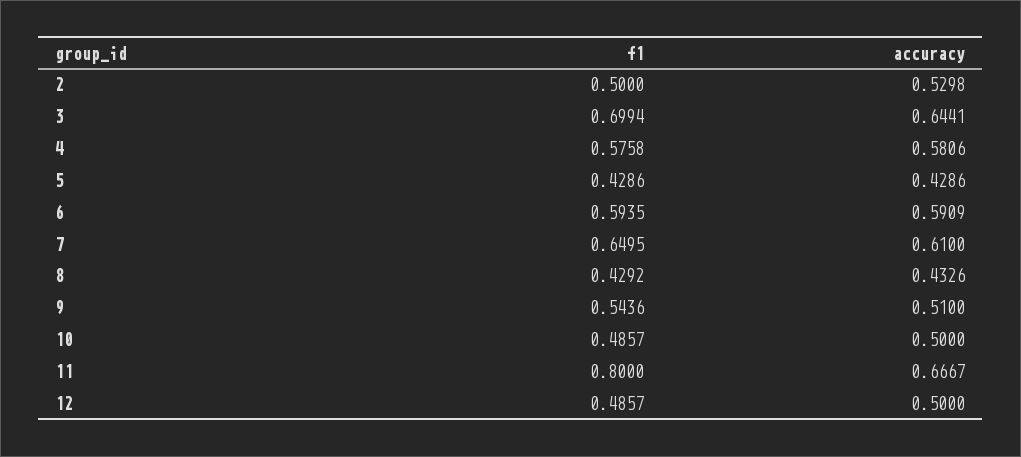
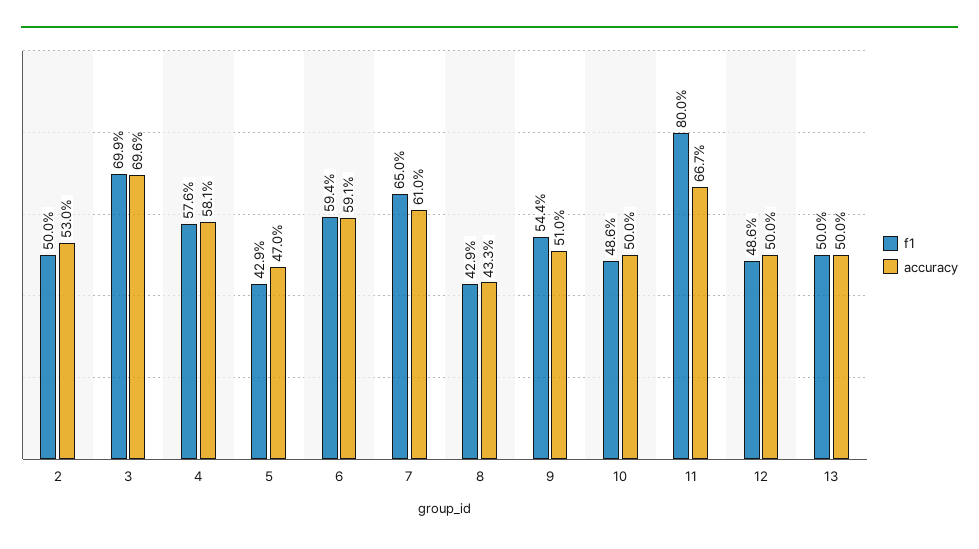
accuracy, 3: 0.6441 -> 0.696
accuracy, 5: 0.4286 -> 0.47
f1, 13: none -> 0.5
accuracy, 13: none -> 0.5

